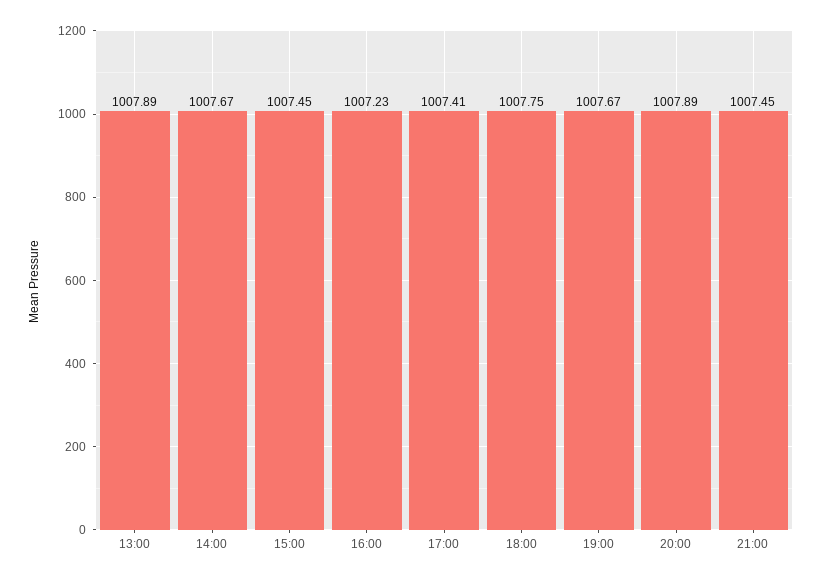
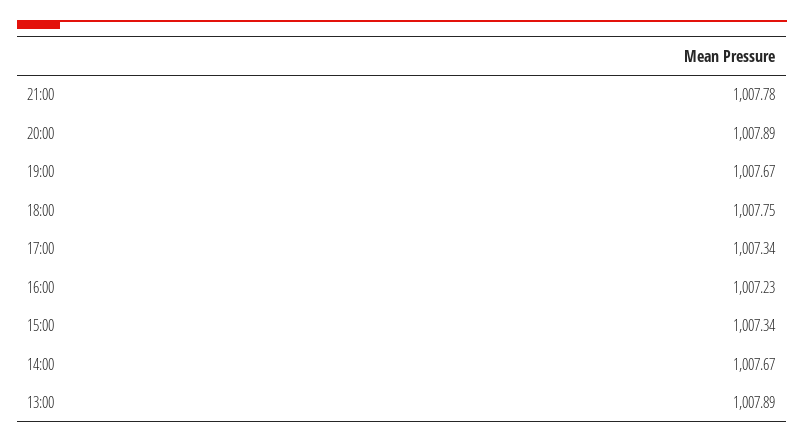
15:00: 1007.45 -> 1007.34
17:00: 1007.41 -> 1007.34
21:00: 1007.45 -> 1007.78

